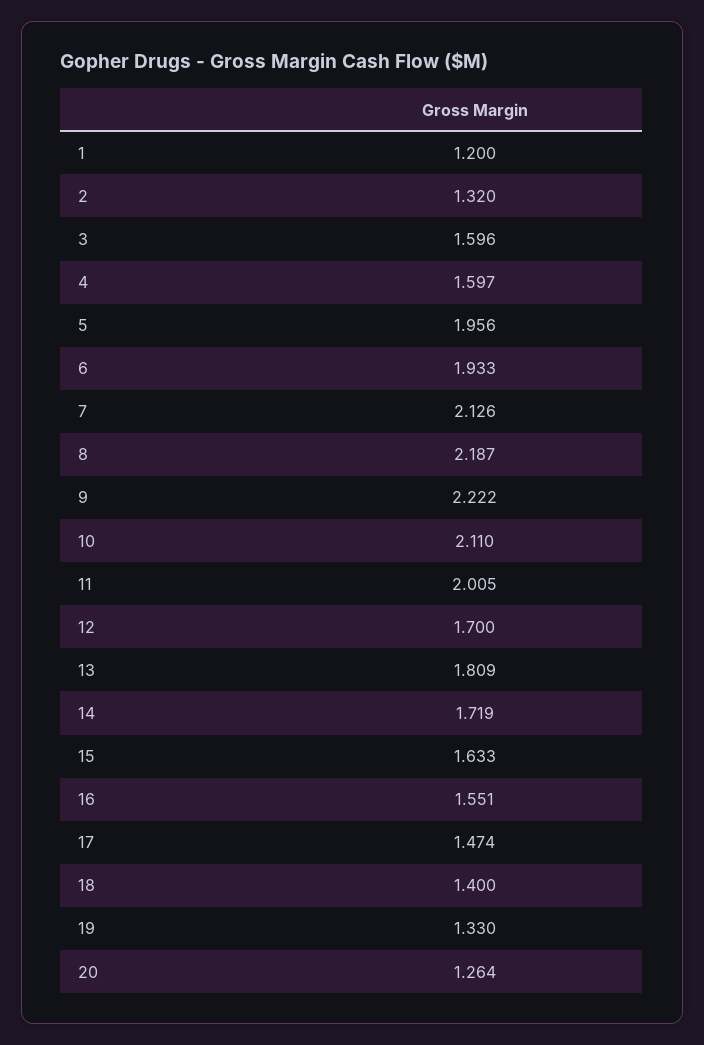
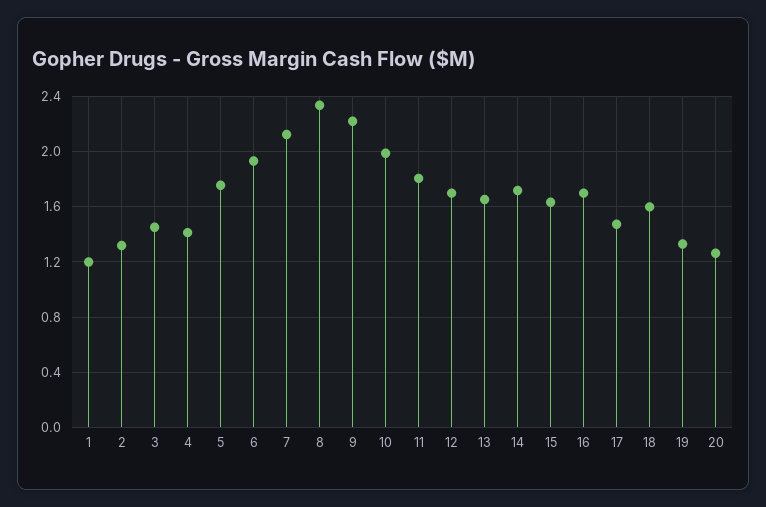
3: 1.596 -> 1.45
4: 1.597 -> 1.4
5: 1.956 -> 1.75
8: 2.187 -> 2.35
10: 2.11 -> 2
11: 2.005 -> 1.8
13: 1.809 -> 1.65
16: 1.551 -> 1.7
18: 1.4 -> 1.6

